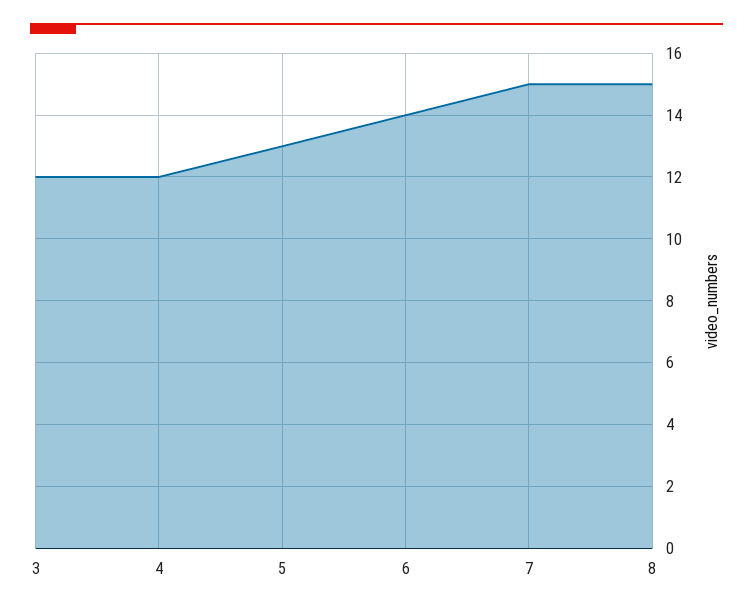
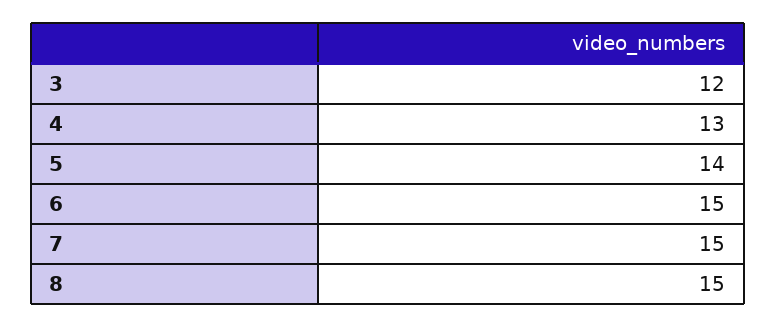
4: 12 -> 13
5: 13 -> 14
6: 14 -> 15

